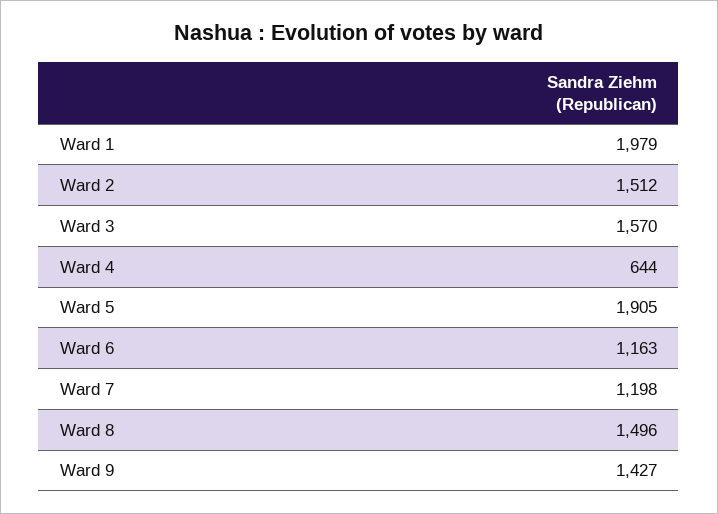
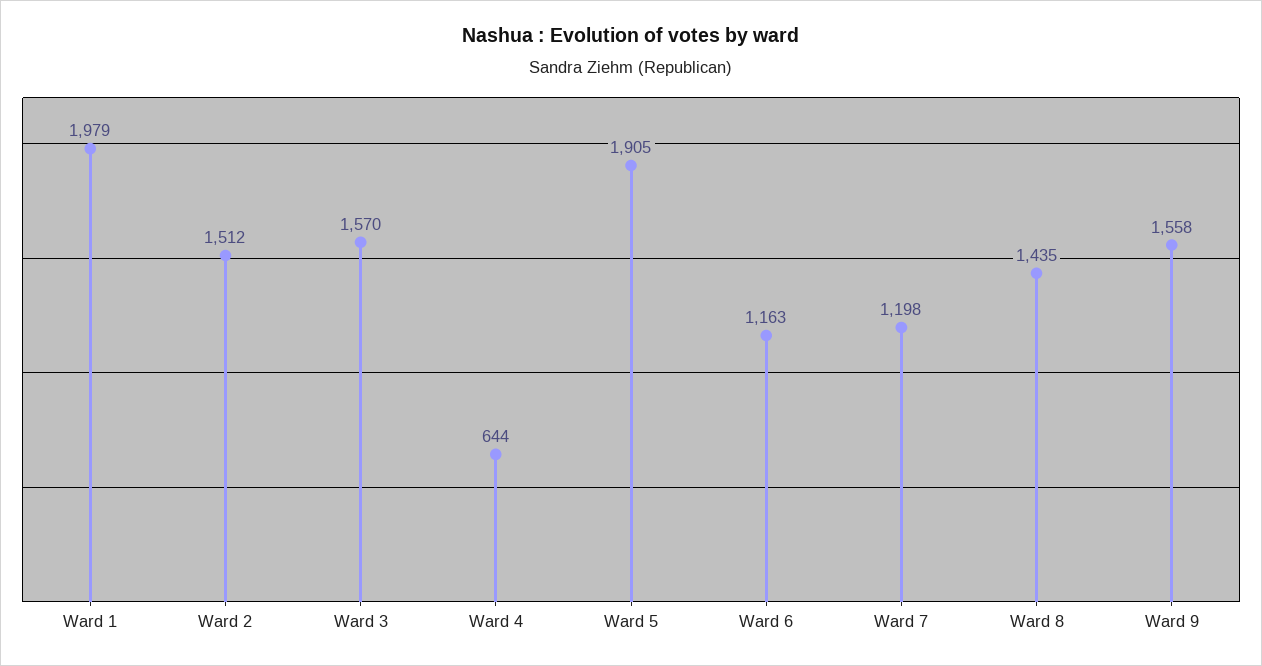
Ward 8: 1496 -> 1435
Ward 9: 1427 -> 1558

